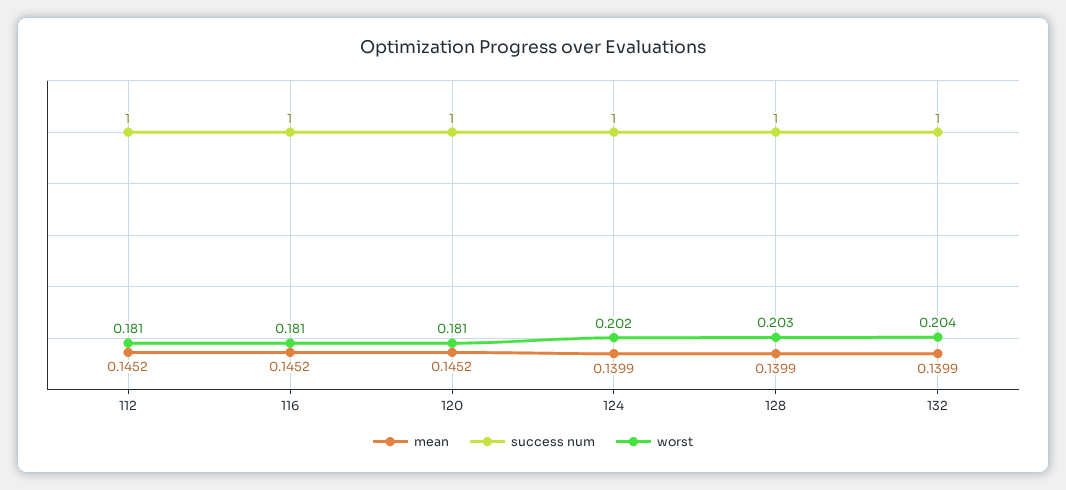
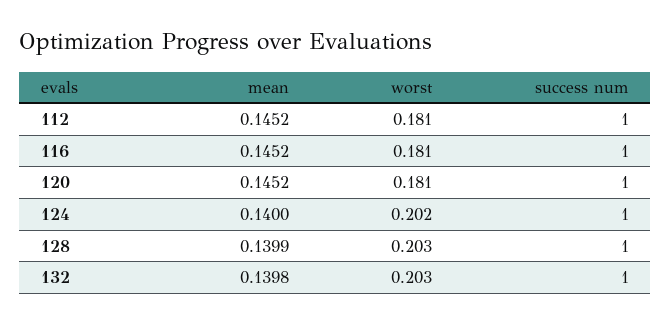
mean, 124: 0.1399 -> 0.14
mean, 132: 0.1399 -> 0.1398
worst, 132: 0.204 -> 0.203

